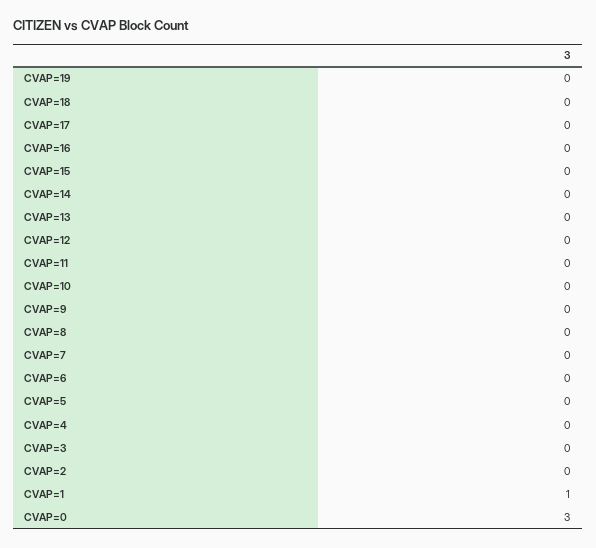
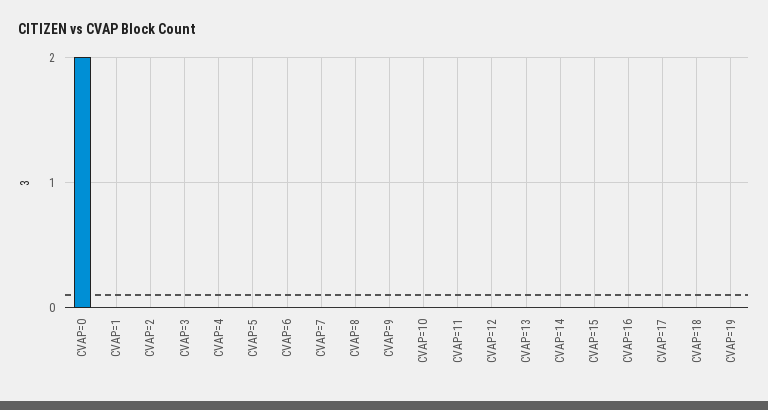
CVAP=1: 1 -> 0
CVAP=0: 3 -> 2

